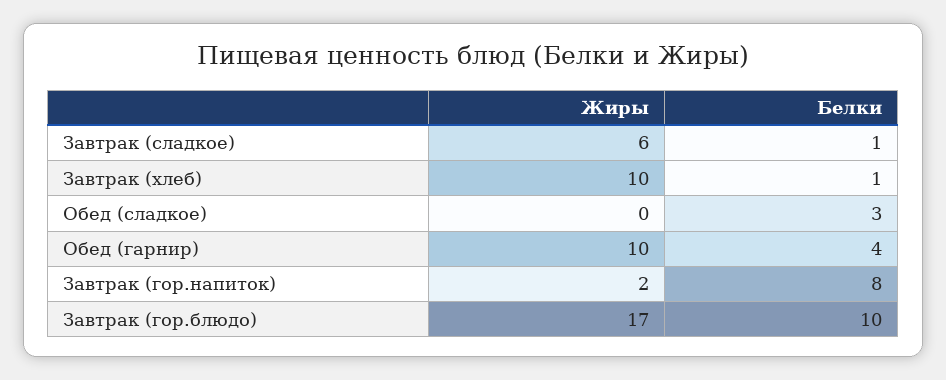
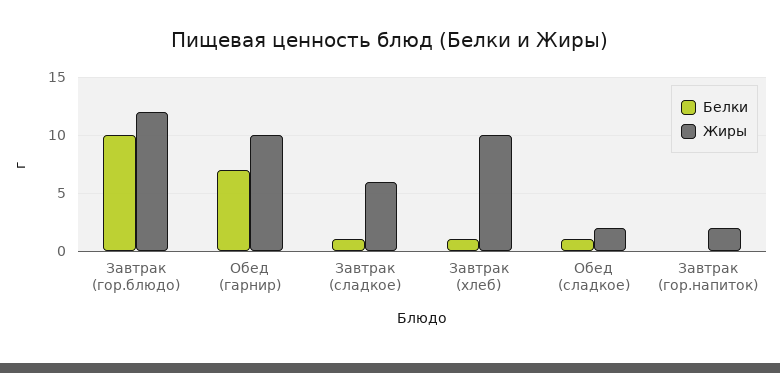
Жиры, Обед (сладкое): 0 -> 2
Белки, Обед (сладкое): 3 -> 1
Белки, Обед (гарнир): 4 -> 7
Белки, Завтрак (гор.напиток): 8 -> 0
Жиры, Завтрак (гор.блюдо): 17 -> 12

